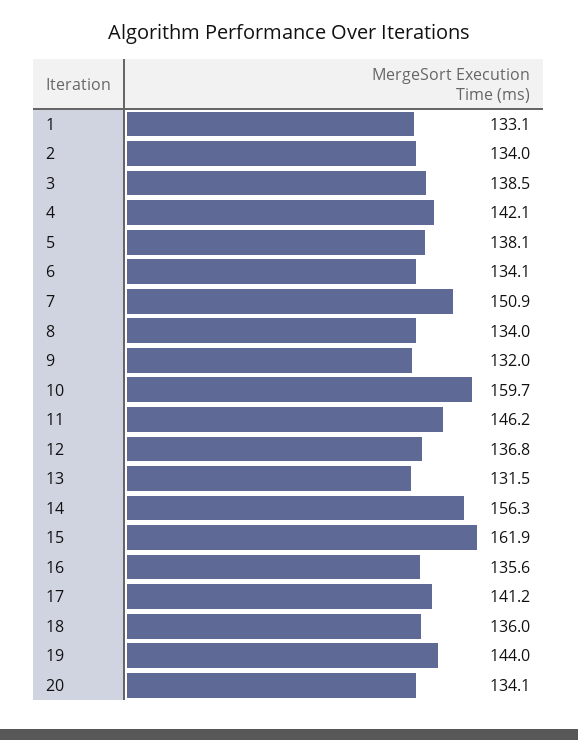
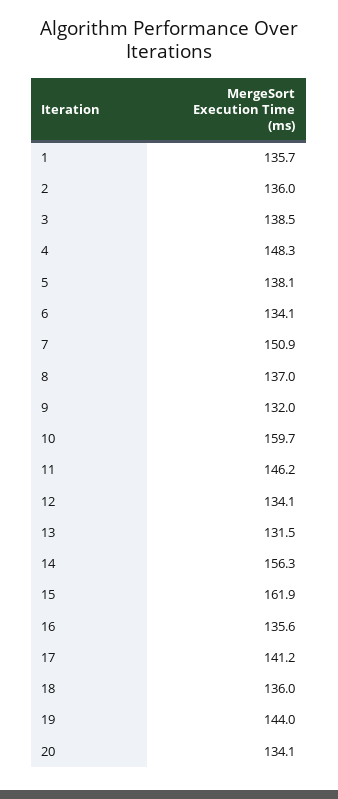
1: 133.1 -> 135.7
2: 134 -> 136
4: 142.1 -> 148.3
8: 134 -> 137
12: 136.8 -> 134.1

